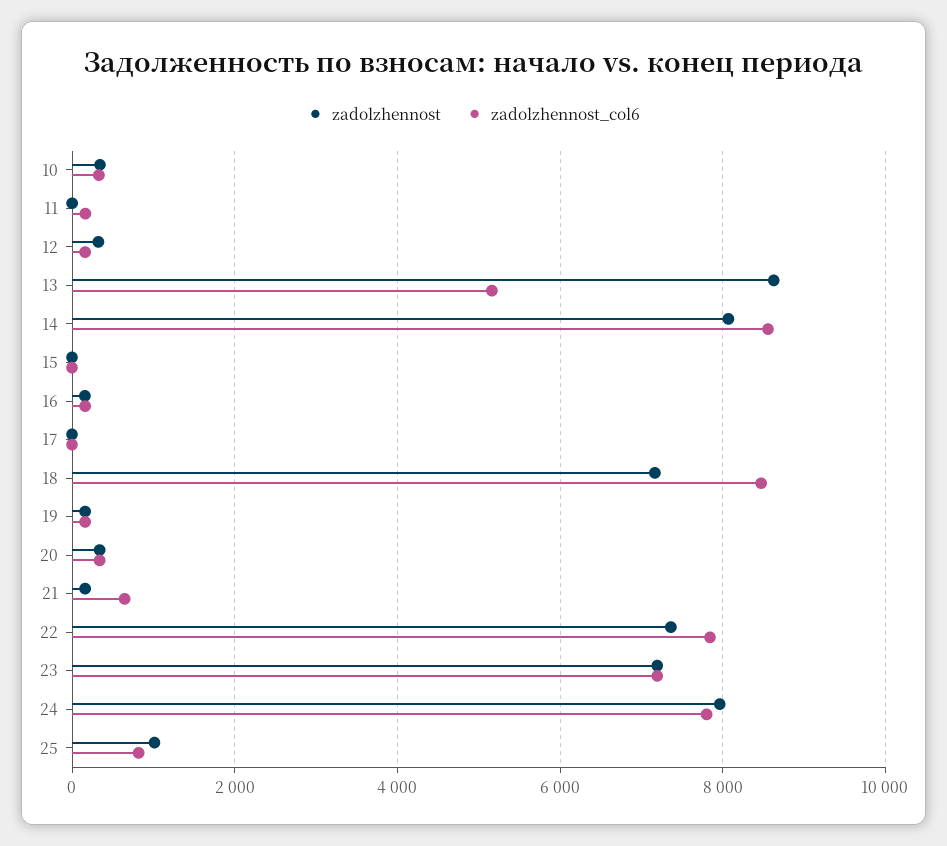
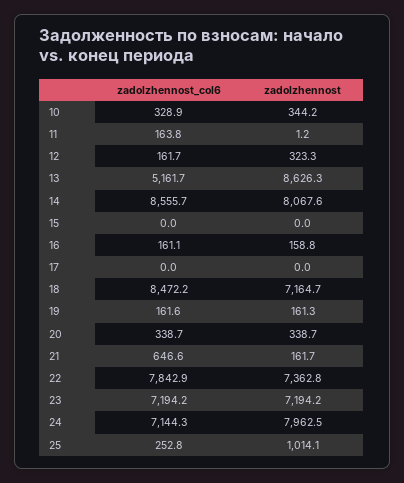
zadolzhennost_col6, 24: 7800 -> 7144.3
zadolzhennost_col6, 25: 800 -> 252.8

